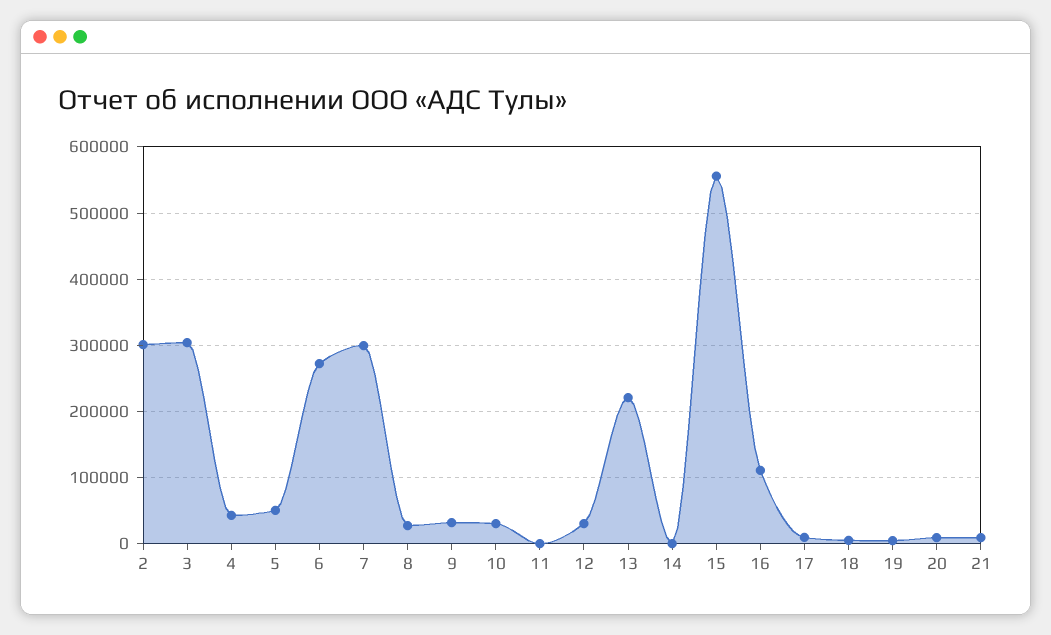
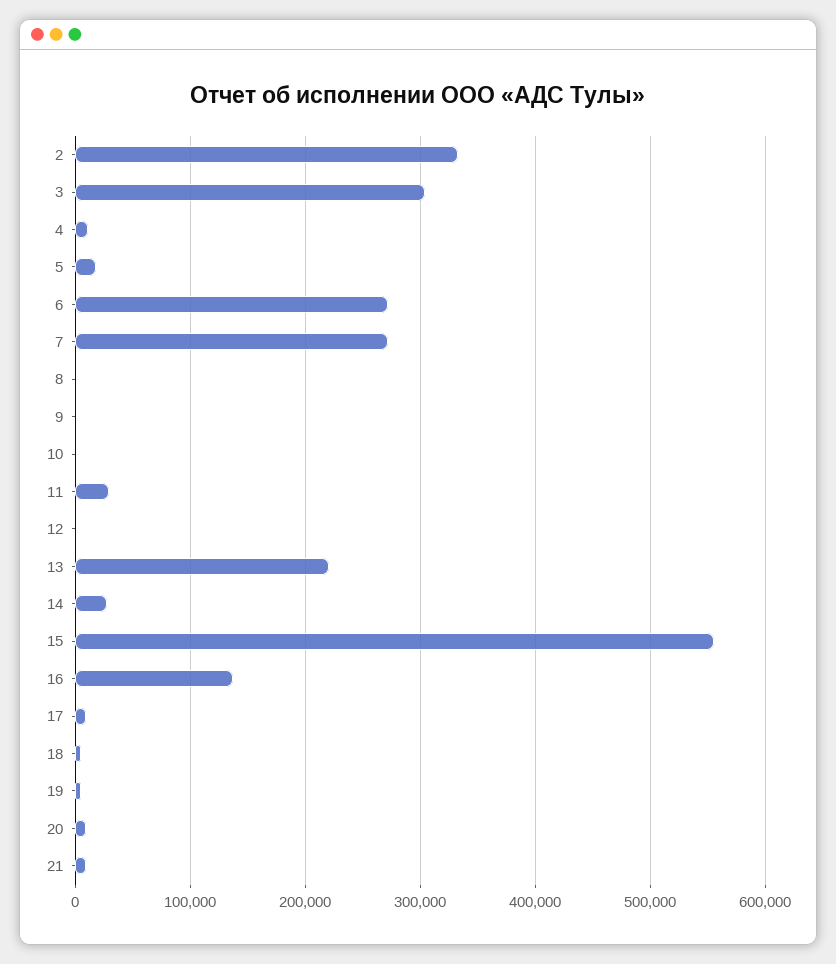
2: 300000 -> 330000
4: 40000 -> 10000
5: 50000 -> 20000
7: 300000 -> 270000
8: 30000 -> 0
9: 30000 -> 0
10: 30000 -> 0
11: 0 -> 30000
12: 30000 -> 0
14: 0 -> 30000
16: 110000 -> 140000

